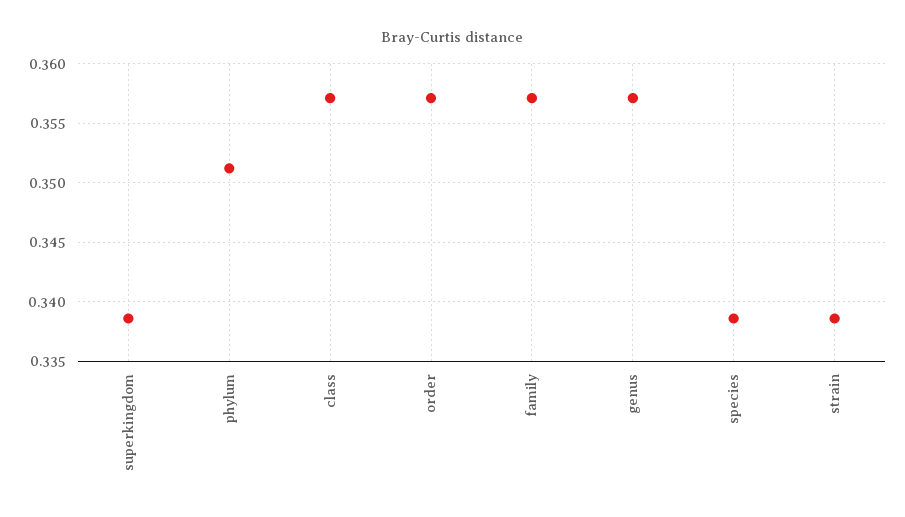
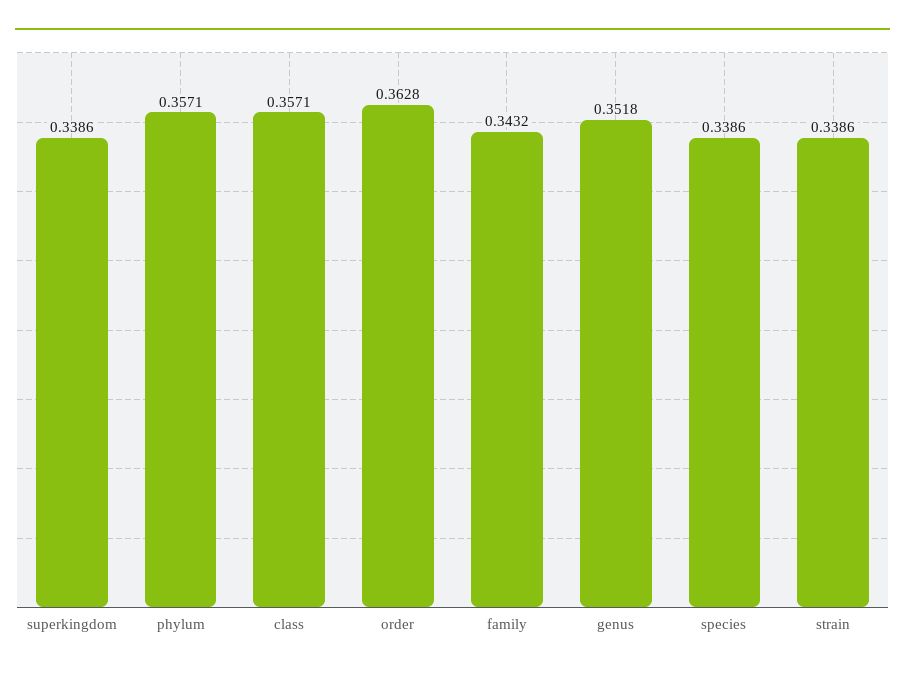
phylum: 0.351 -> 0.3571
order: 0.357 -> 0.3628
family: 0.357 -> 0.3432
genus: 0.357 -> 0.3518

